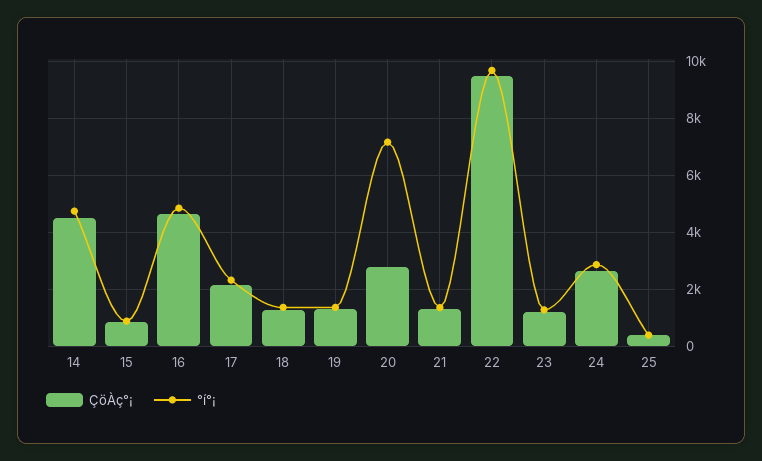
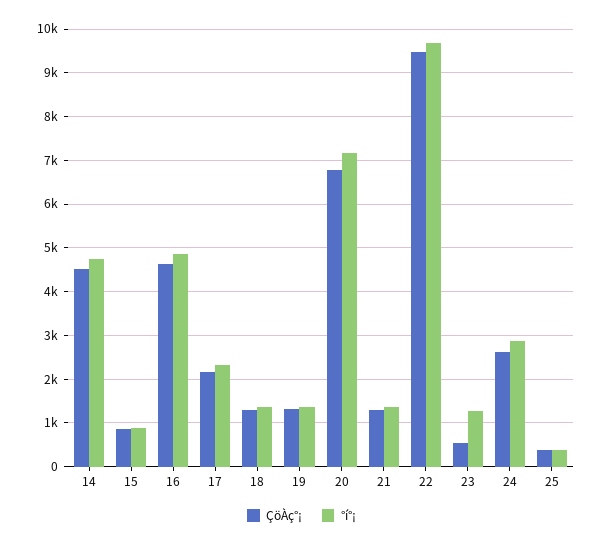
ÇöÀç°¡, 20: 2750 -> 6800
ÇöÀç°¡, 23: 1250 -> 600

